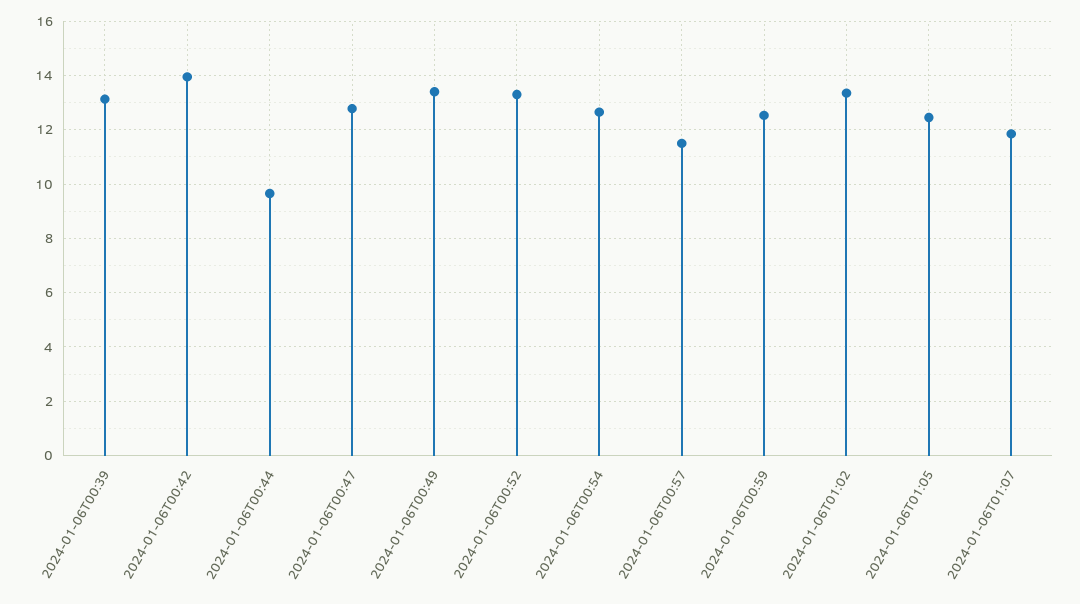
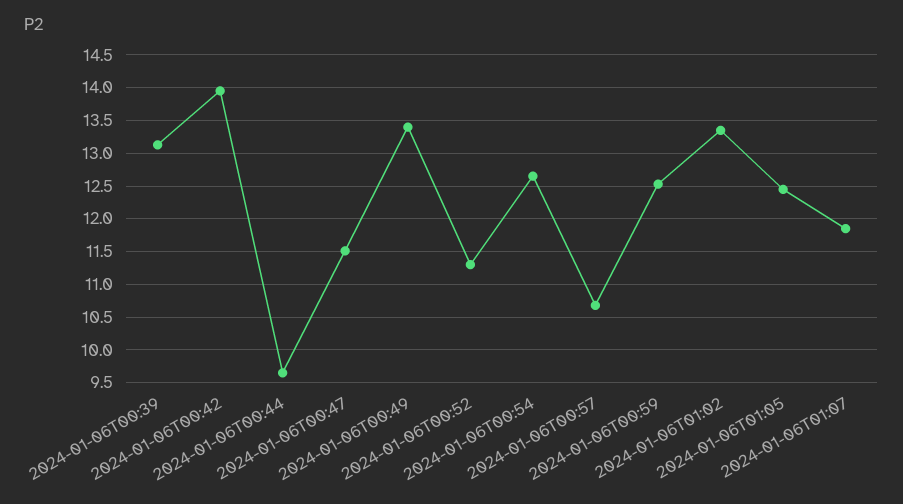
2024-01-06T00:47: 12.75 -> 11.5
2024-01-06T00:52: 13.25 -> 11.3
2024-01-06T00:57: 11.5 -> 10.7

